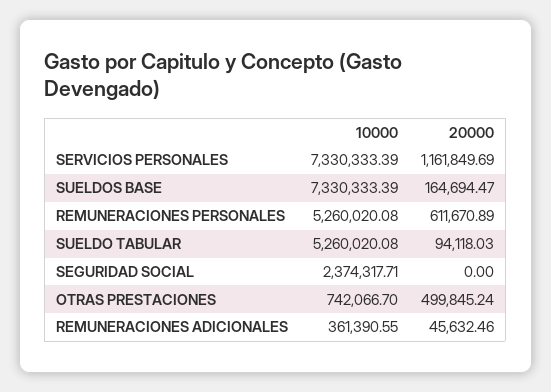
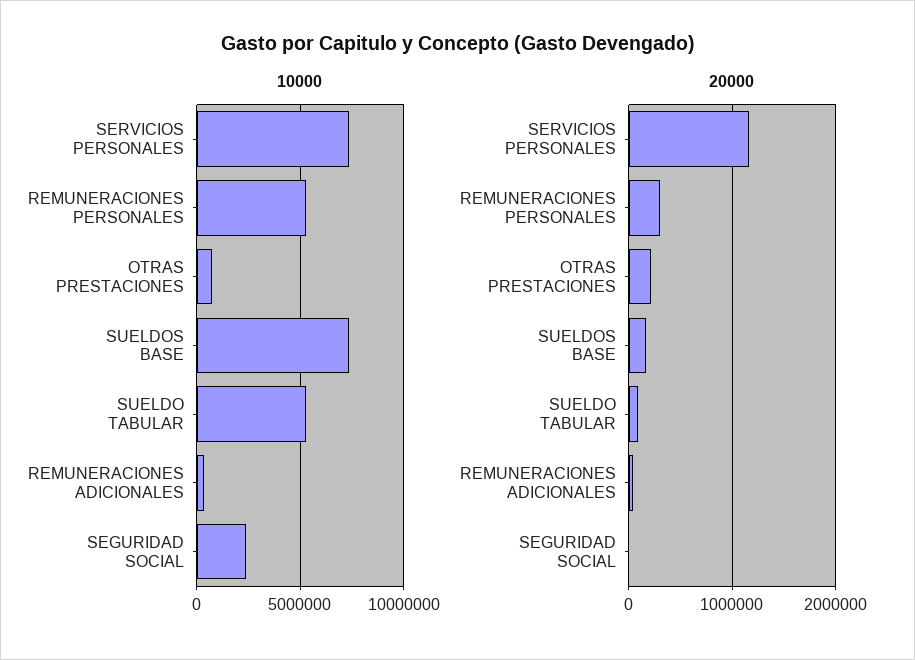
20000, REMUNERACIONES PERSONALES: 611670.89 -> 300000
20000, OTRAS PRESTACIONES: 499845.24 -> 200000

